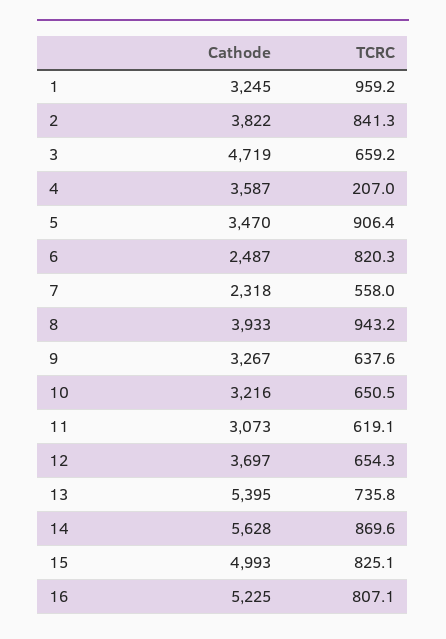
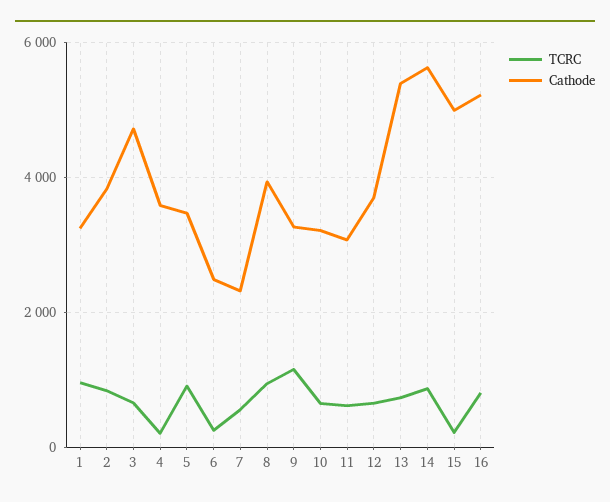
TCRC, 6: 820.3 -> 200
TCRC, 9: 637.6 -> 1200
TCRC, 15: 825.1 -> 200

